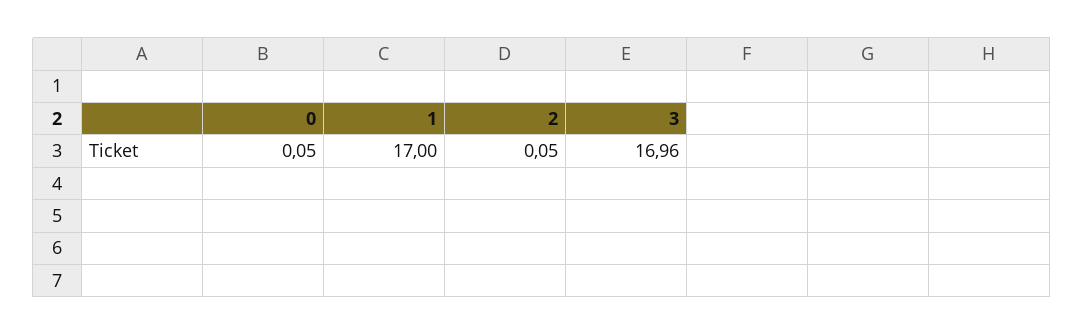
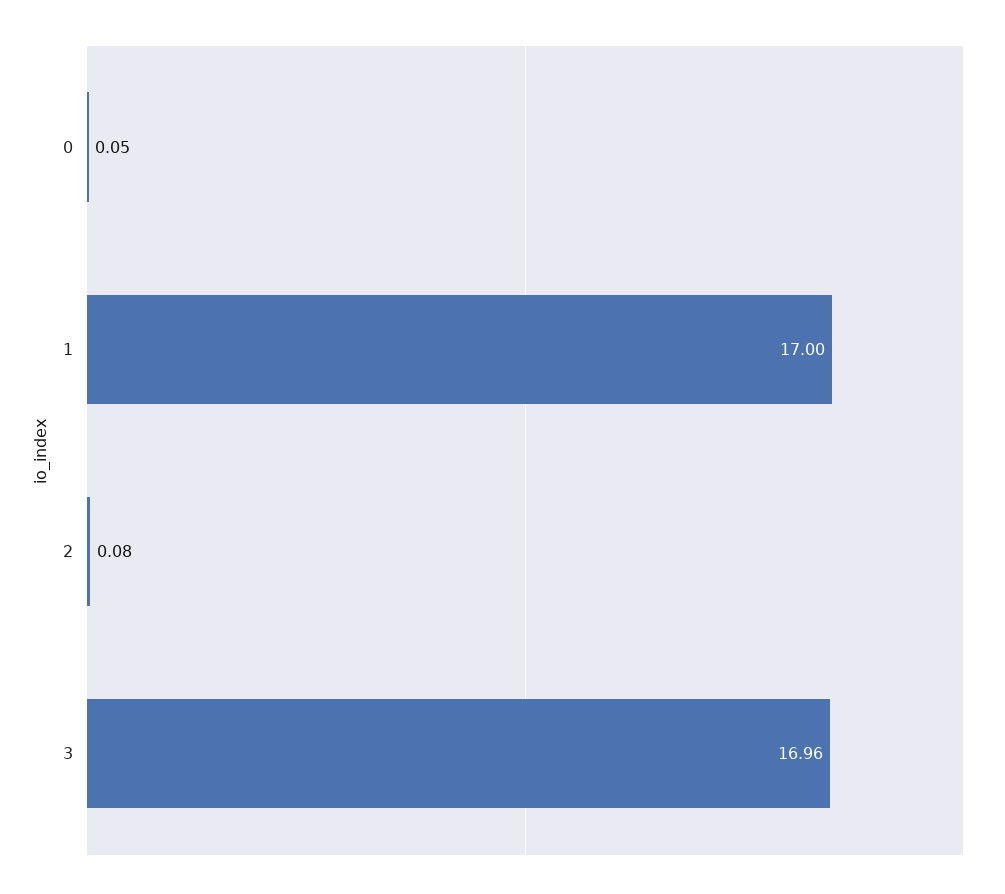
2: 0.05 -> 0.08

